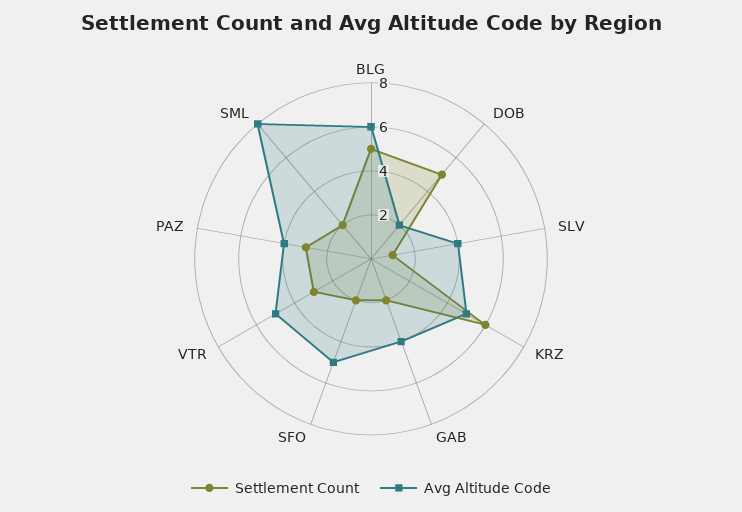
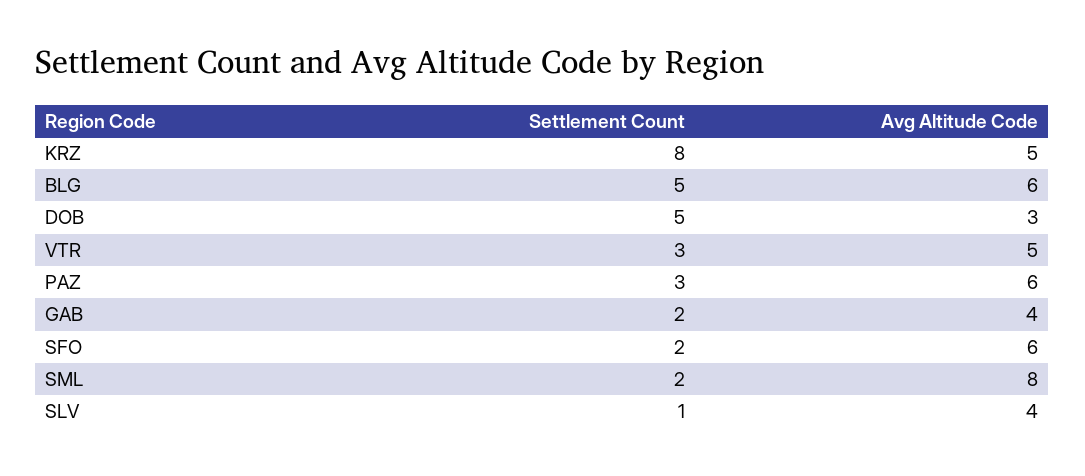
Avg Altitude Code, DOB: 2 -> 3
Settlement Count, KRZ: 6 -> 8
Avg Altitude Code, SFO: 5 -> 6
Avg Altitude Code, PAZ: 4 -> 6

